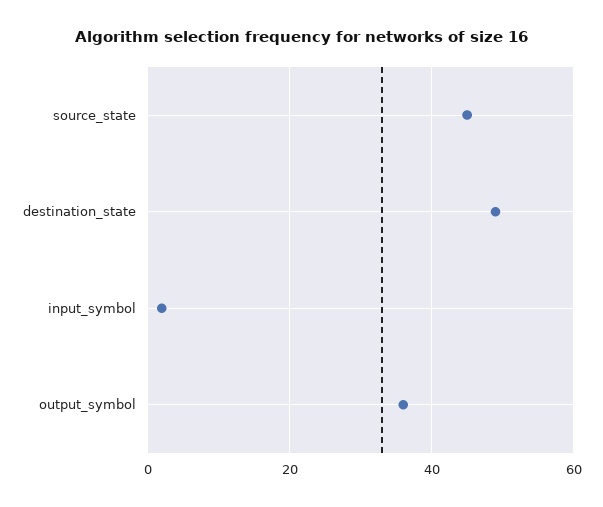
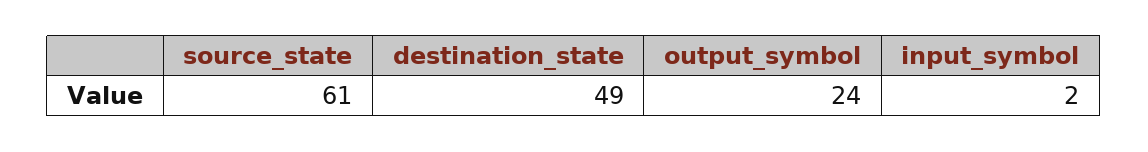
source_state: 45 -> 61
output_symbol: 35 -> 24

